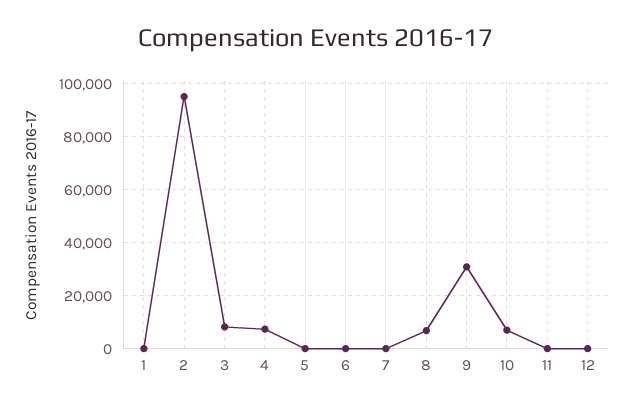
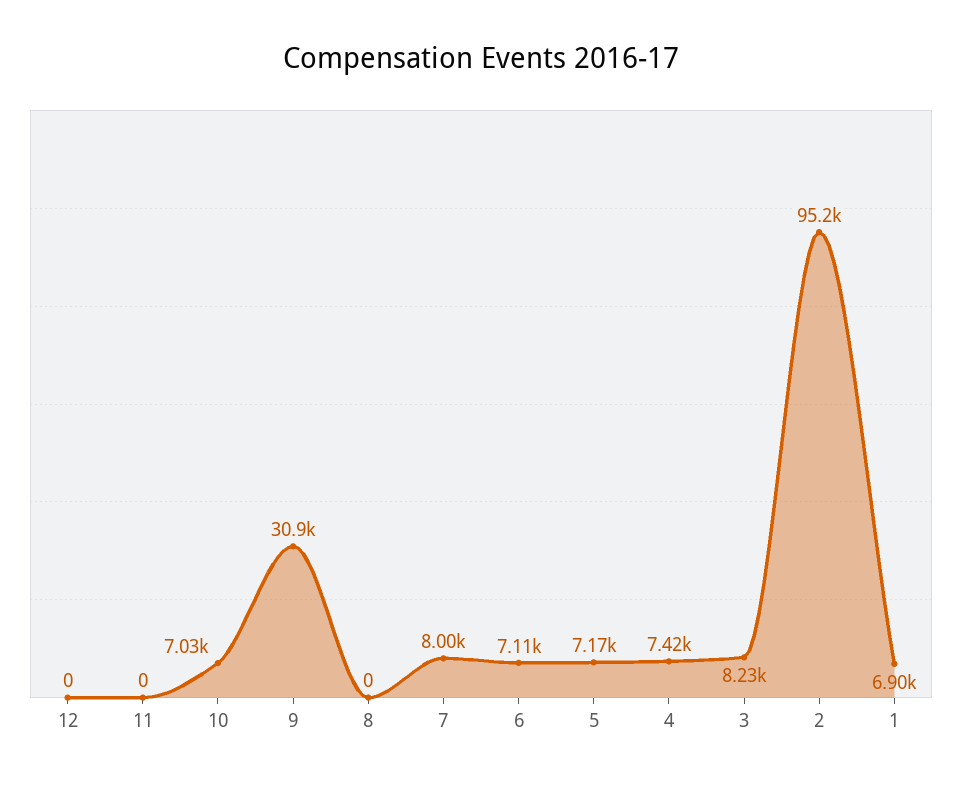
1: 0 -> 6900
5: 0 -> 7170
6: 0 -> 7110
7: 0 -> 8000
8: 7500 -> 0

